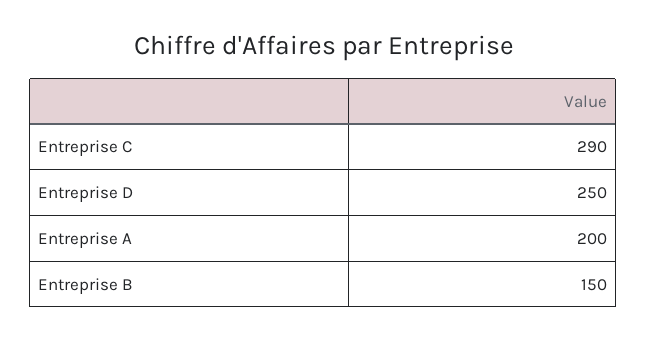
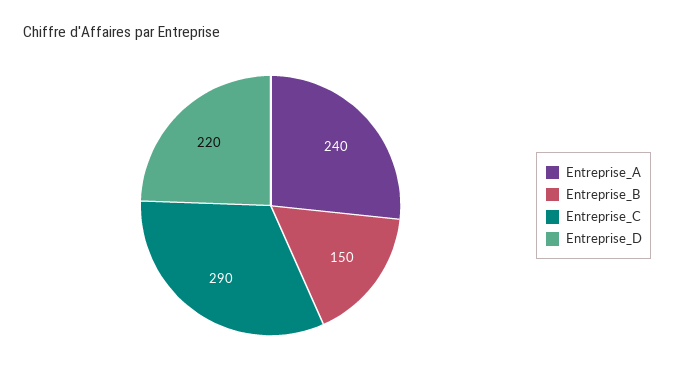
Entreprise D: 250 -> 220
Entreprise A: 200 -> 240

